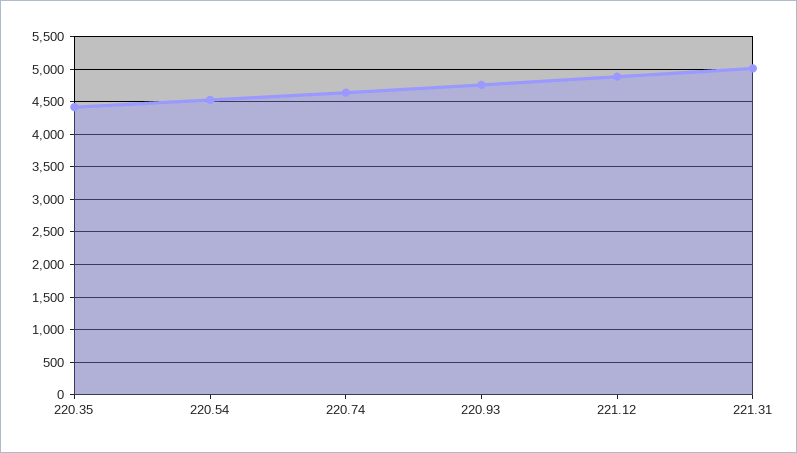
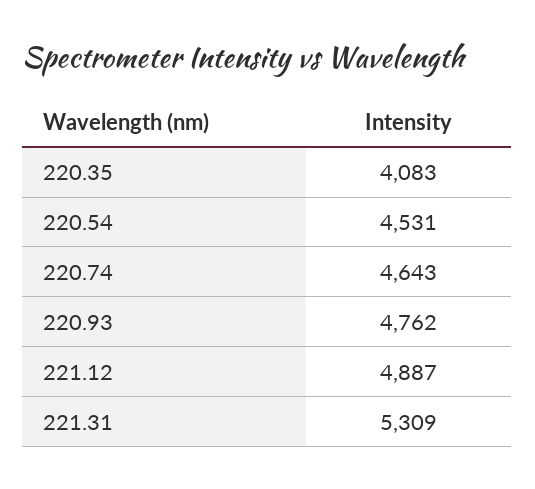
220.35: 4400 -> 4083
221.31: 5000 -> 5309

